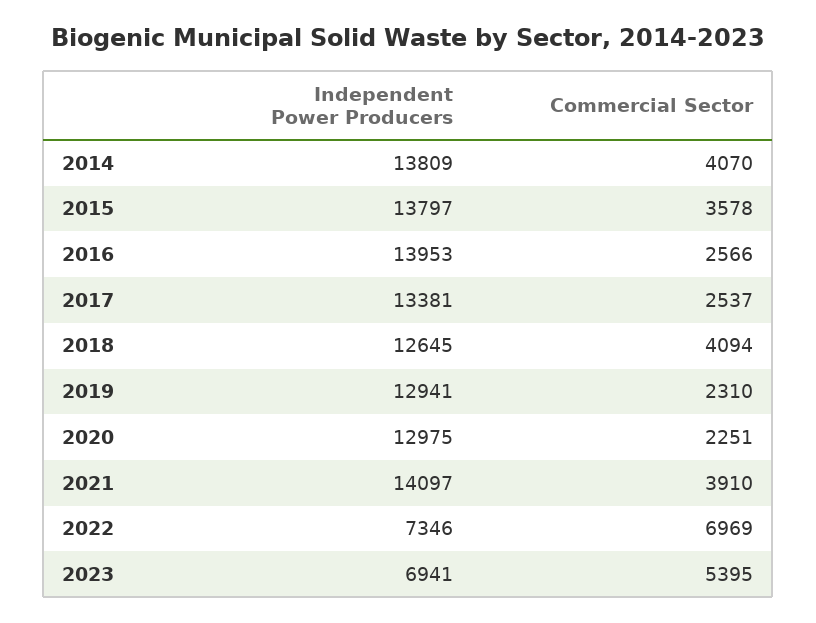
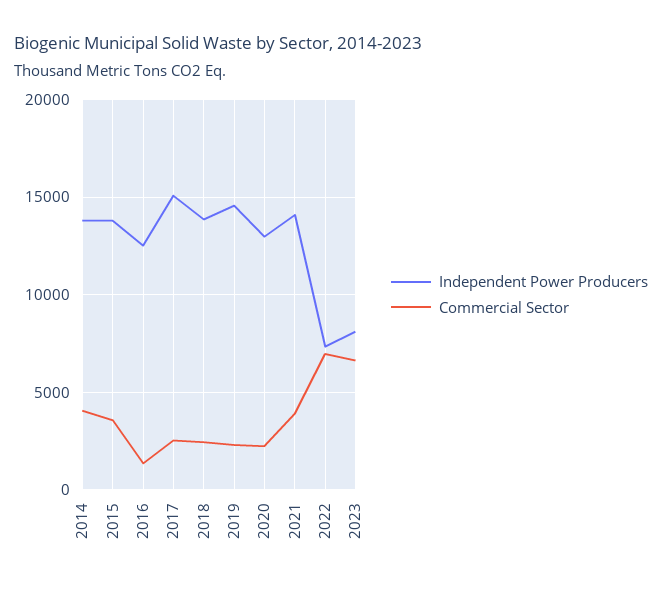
Independent Power Producers, 2016: 13953 -> 12500
Commercial Sector, 2016: 2566 -> 1500
Independent Power Producers, 2017: 13381 -> 15000
Independent Power Producers, 2018: 12645 -> 14000
Commercial Sector, 2018: 4094 -> 2500
Independent Power Producers, 2019: 12941 -> 14500
Independent Power Producers, 2023: 6941 -> 8000
Commercial Sector, 2023: 5395 -> 6500

